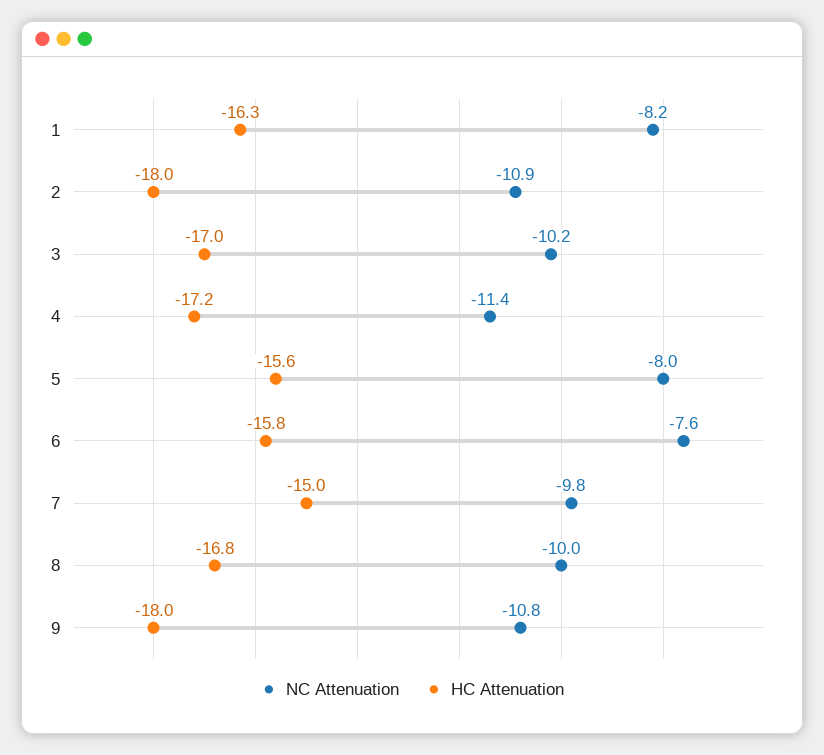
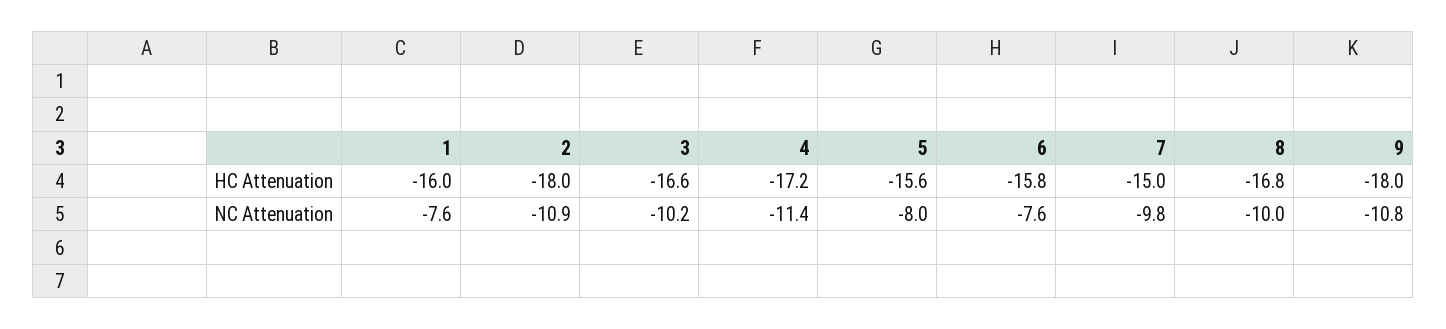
NC Attenuation, 1: -8.2 -> -7.6
HC Attenuation, 1: -16.3 -> -16
HC Attenuation, 3: -17 -> -16.6

